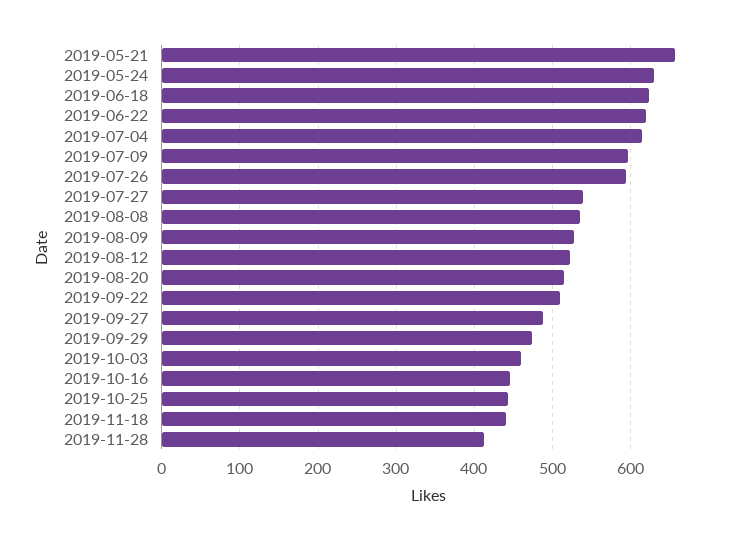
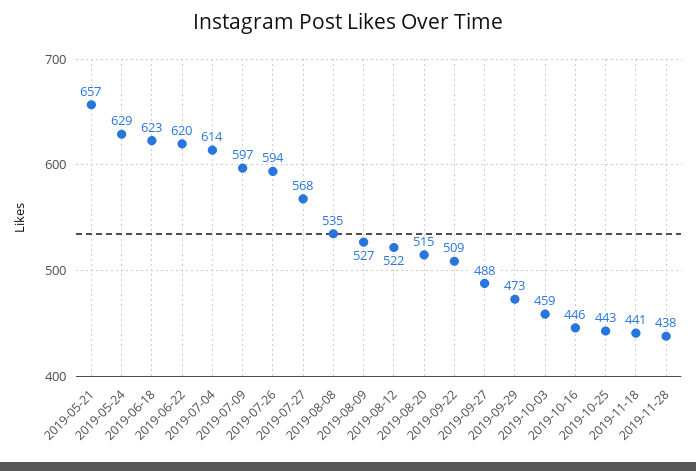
2019-07-27: 540 -> 568
2019-11-28: 410 -> 438

